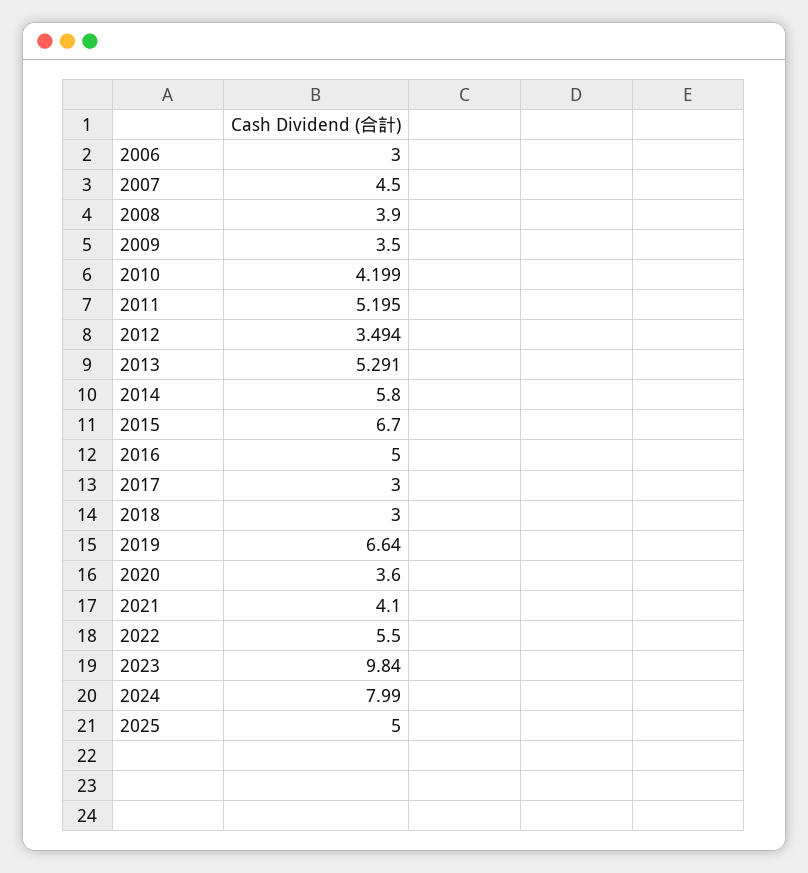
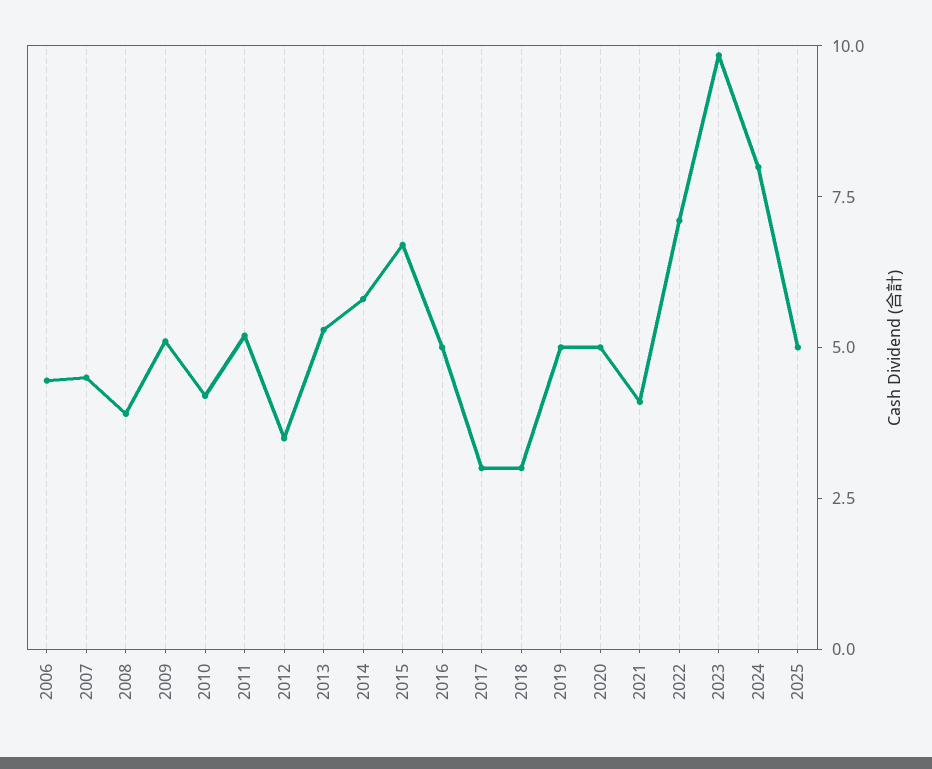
2006: 3 -> 4.5
2009: 3.5 -> 5
2019: 6.64 -> 5
2020: 3.6 -> 5
2022: 5.5 -> 7

